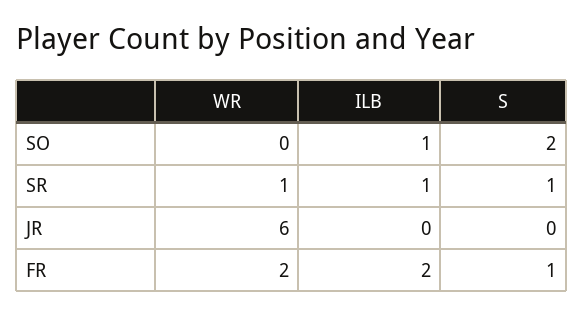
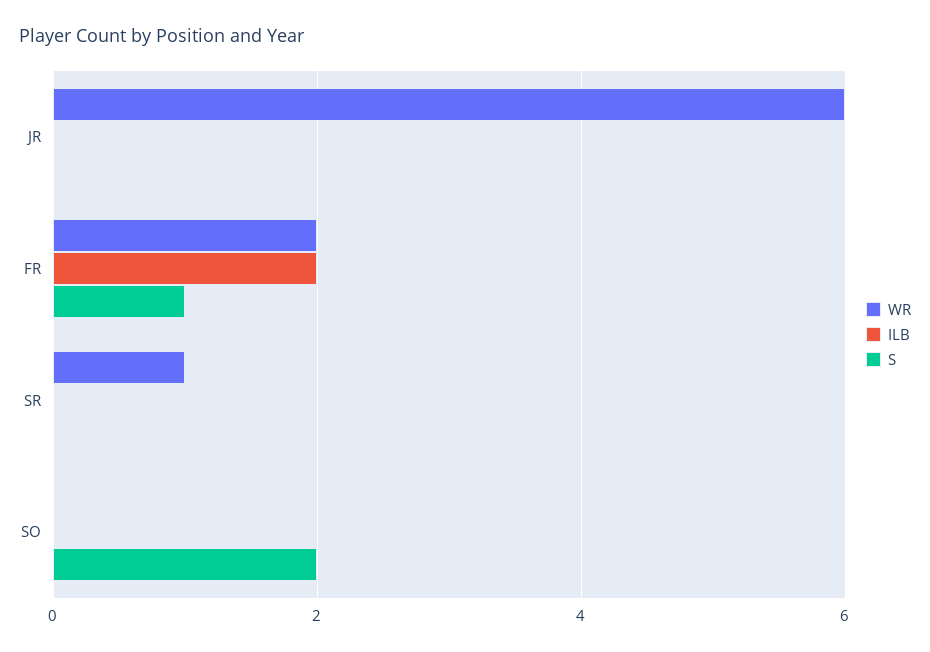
ILB, SO: 1 -> 0
ILB, SR: 1 -> 0
S, SR: 1 -> 0

